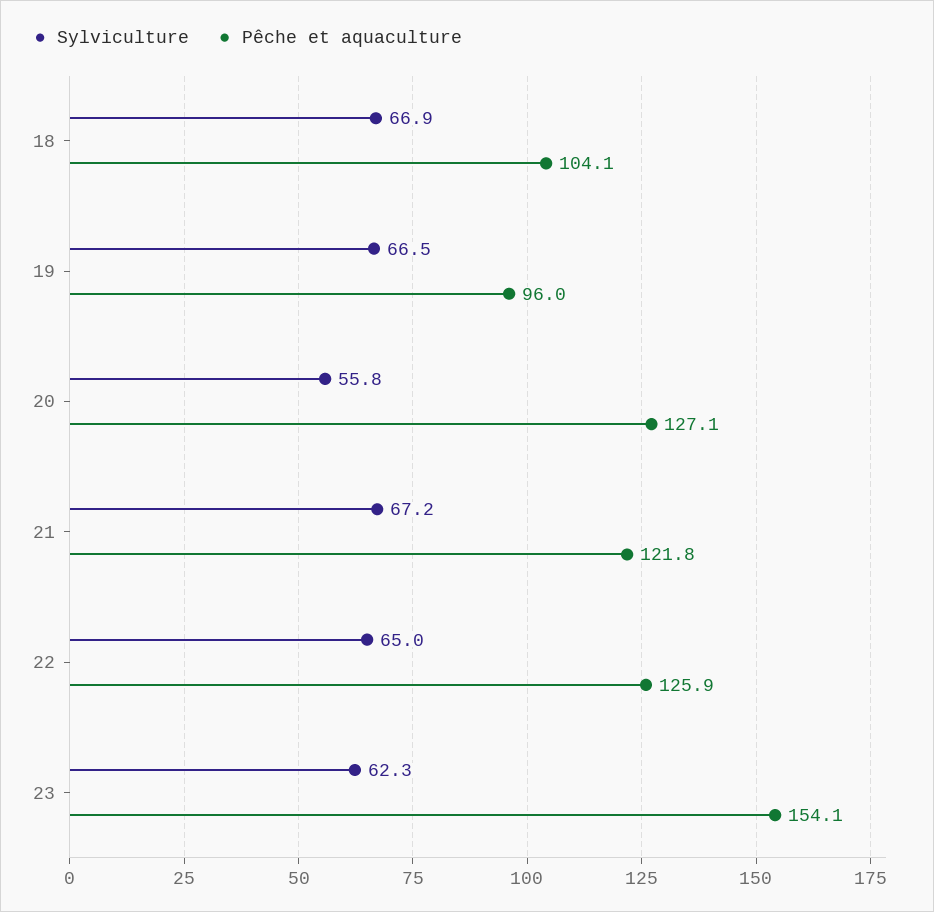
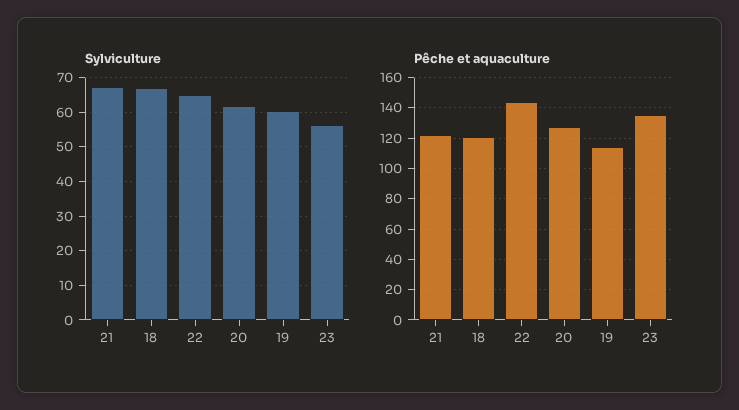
Pêche et aquaculture, 18: 104.1 -> 120
Sylviculture, 19: 66.5 -> 60
Pêche et aquaculture, 19: 96 -> 115
Sylviculture, 20: 55.8 -> 62
Pêche et aquaculture, 22: 125.9 -> 145
Sylviculture, 23: 62.3 -> 56
Pêche et aquaculture, 23: 154.1 -> 135

